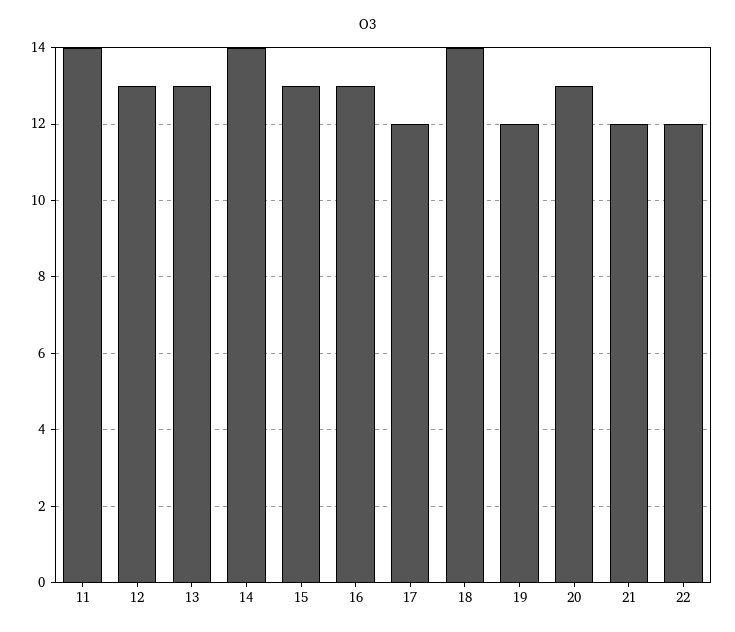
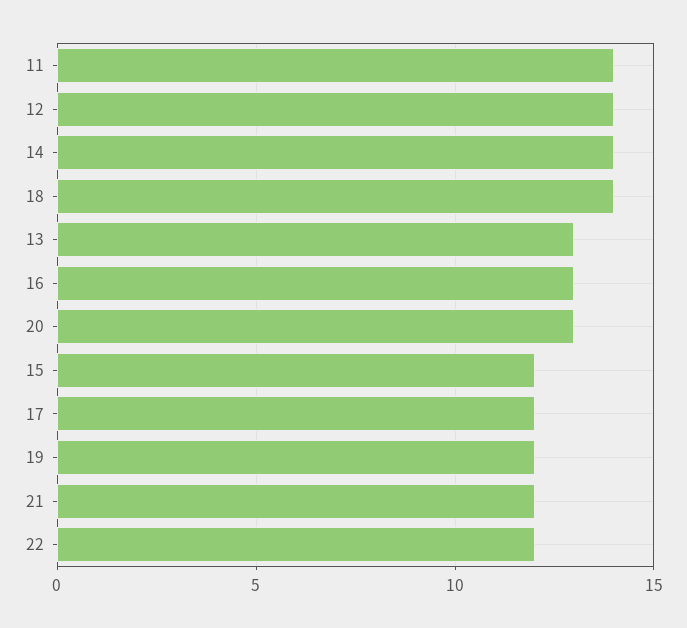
12: 13 -> 14
15: 13 -> 12

